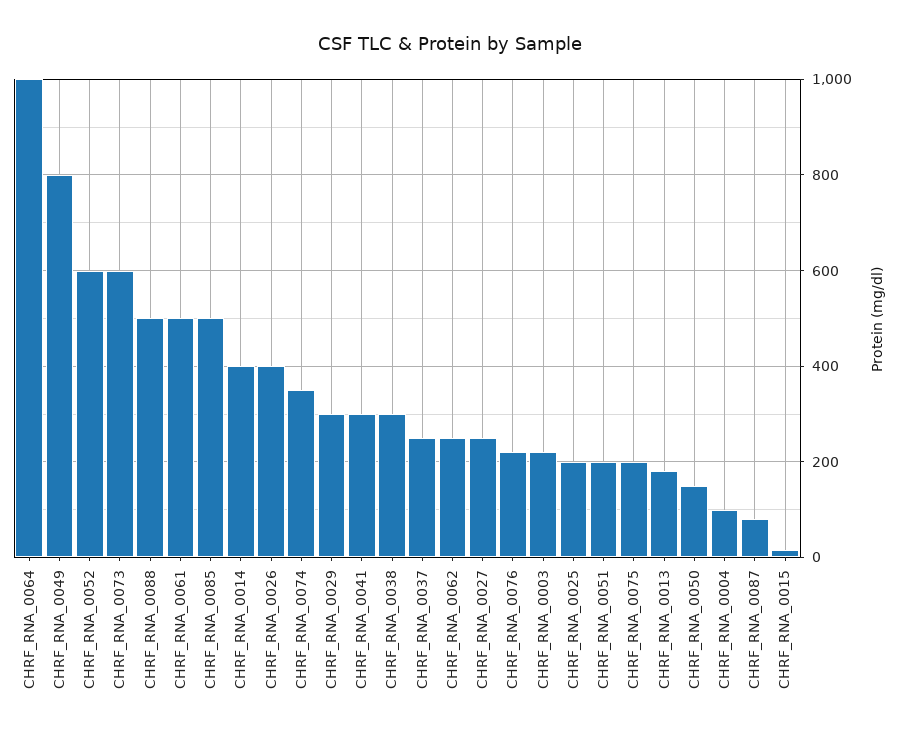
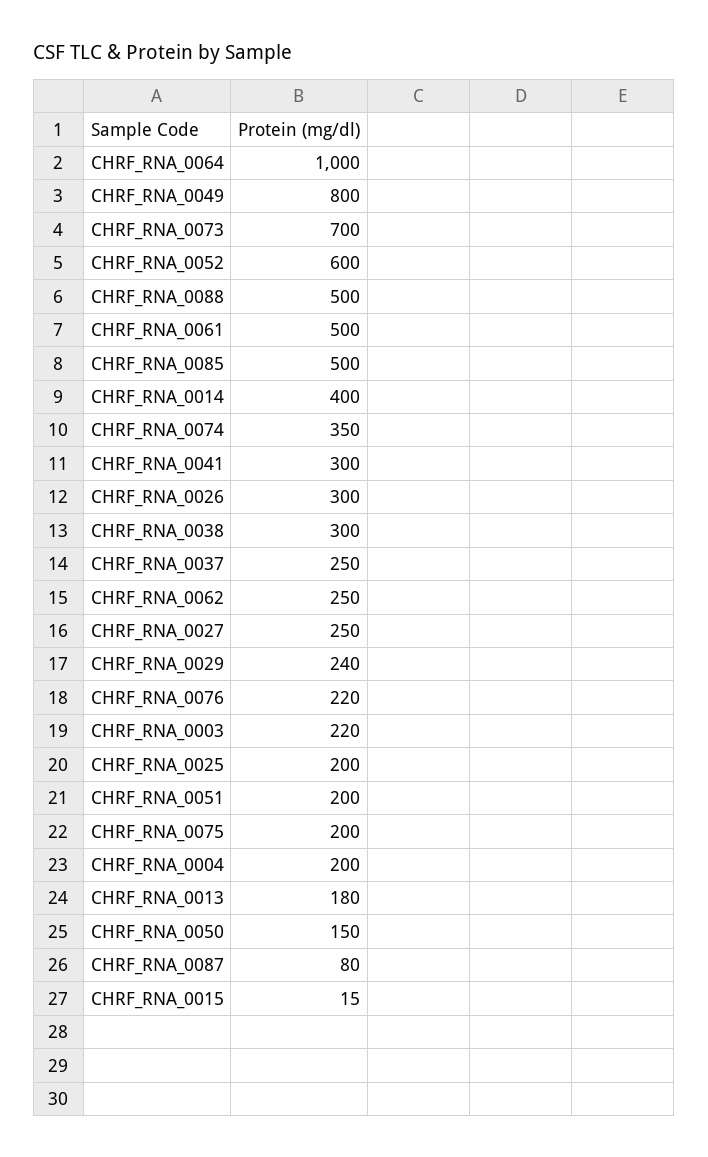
CHRF_RNA_0073: 600 -> 700
CHRF_RNA_0026: 400 -> 300
CHRF_RNA_0029: 300 -> 240
CHRF_RNA_0004: 100 -> 200

